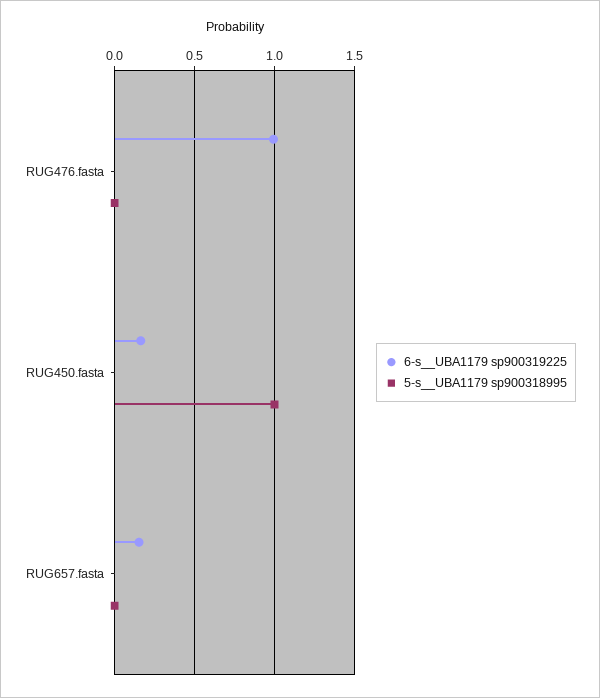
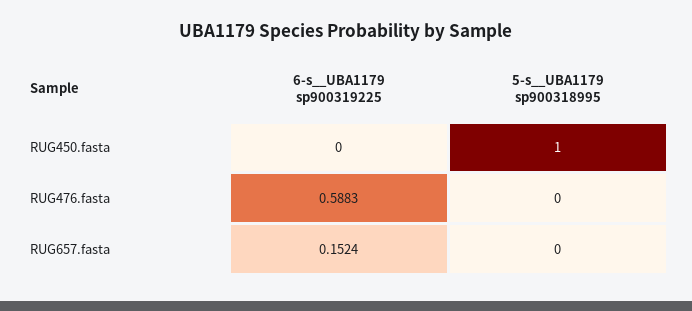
6-s__UBA1179 sp900319225, RUG476.fasta: 1 -> 0.5883
6-s__UBA1179 sp900319225, RUG450.fasta: 0.15 -> 0

